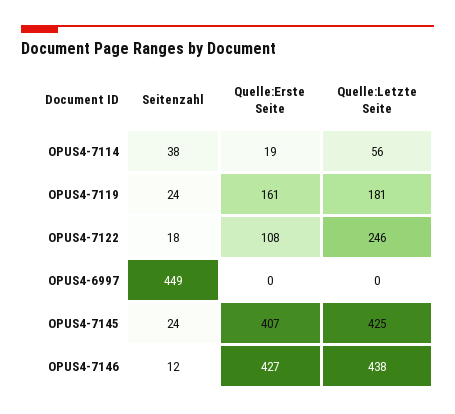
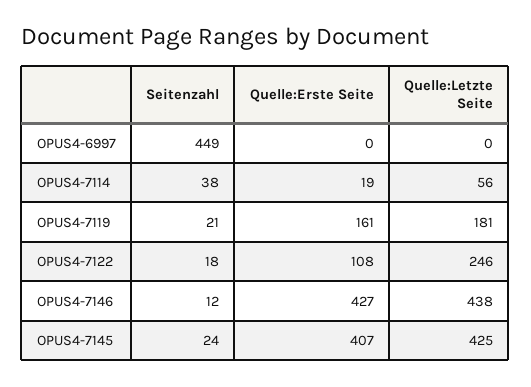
Seitenzahl, OPUS4-7119: 24 -> 21

